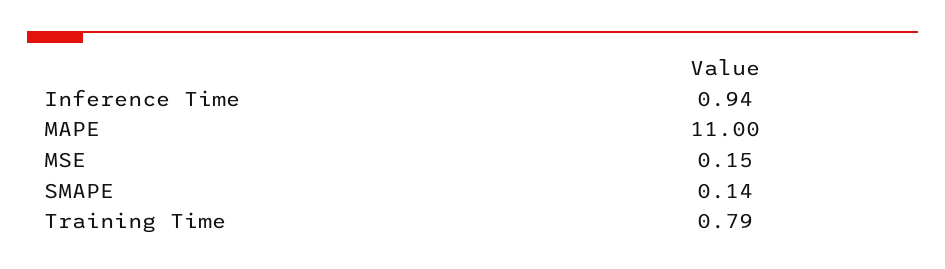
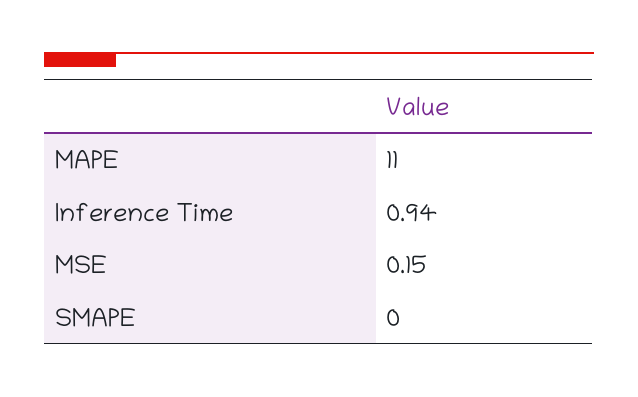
SMAPE: 0.14 -> 0
Training Time: 0.79 -> none

